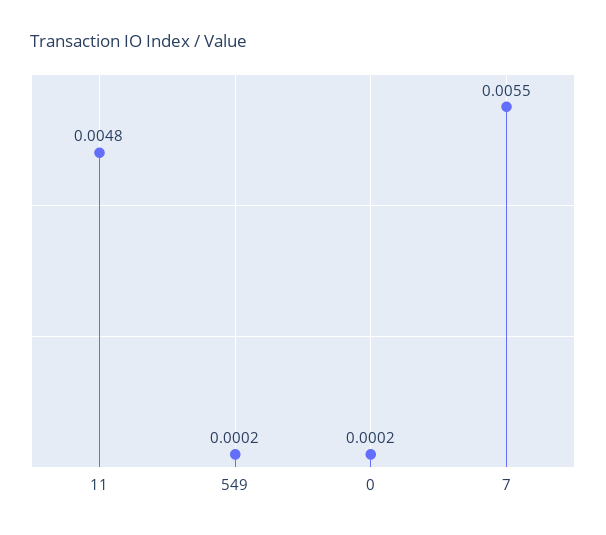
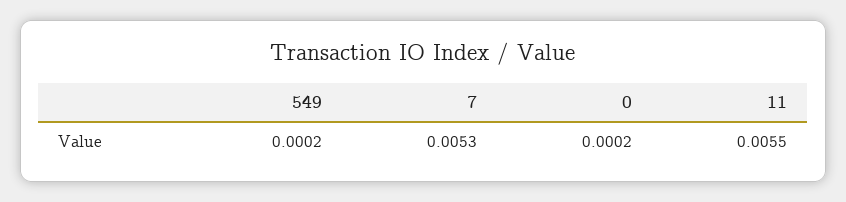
11: 0.0048 -> 0.0055
7: 0.0055 -> 0.0053

